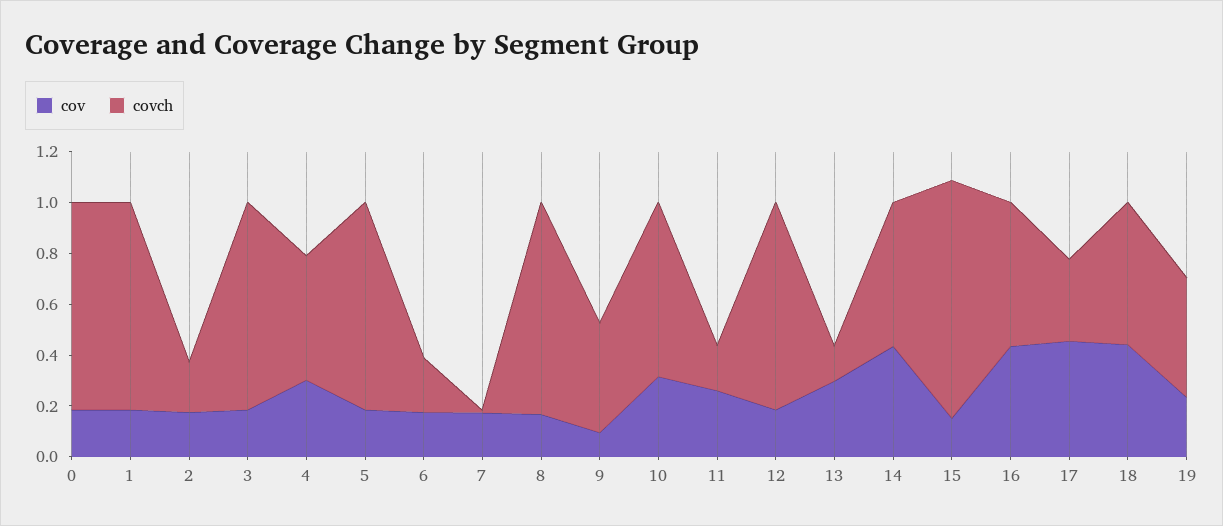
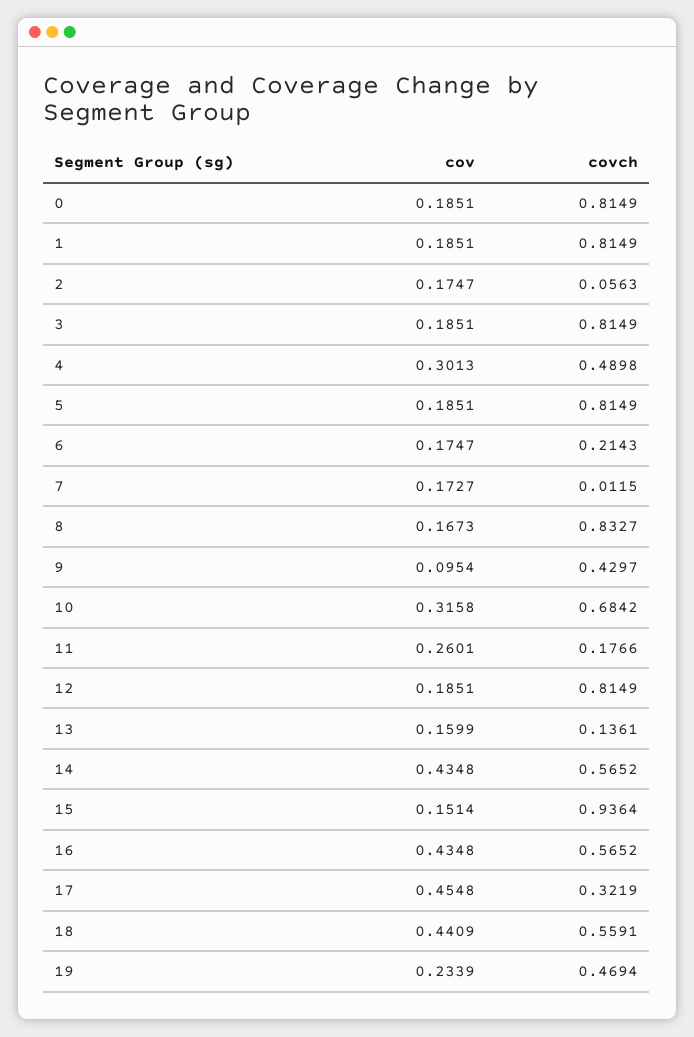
covch, 2: 0.2 -> 0.0563
cov, 13: 0.3 -> 0.1599

